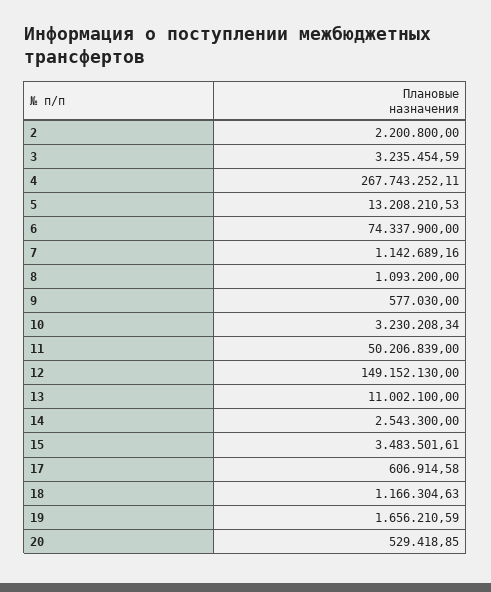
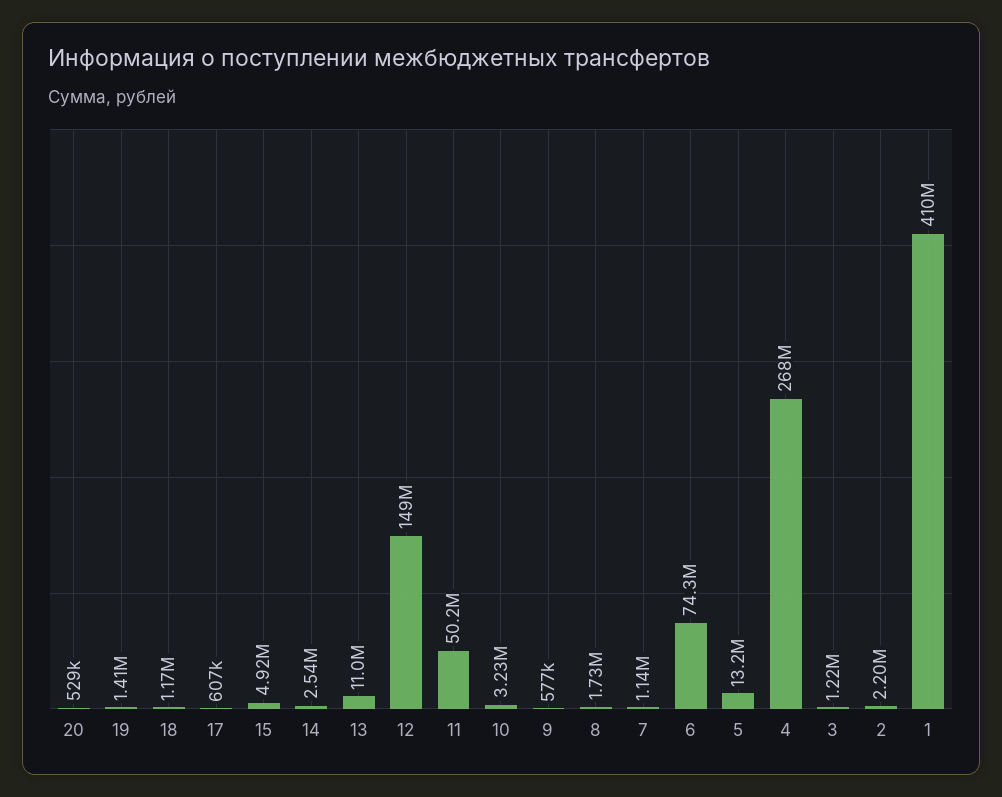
3: 3235454.59 -> 1220000
8: 1093200 -> 1730000
15: 3483501.61 -> 4920000
19: 1656210.59 -> 1410000
1: none -> 410000000

